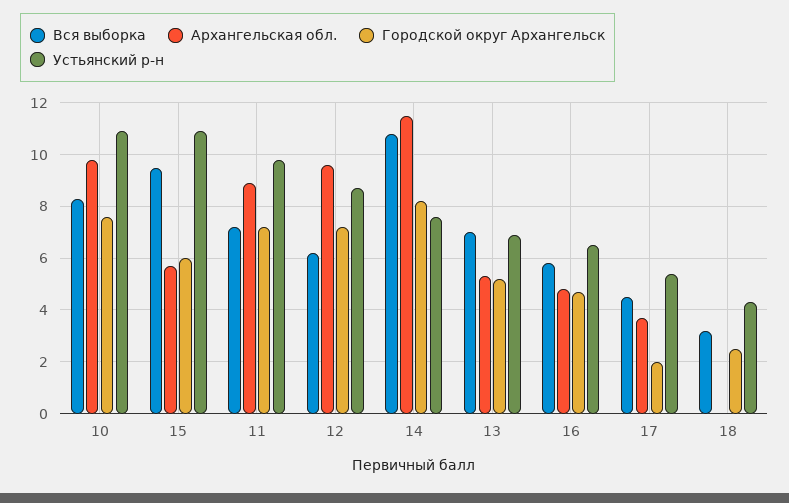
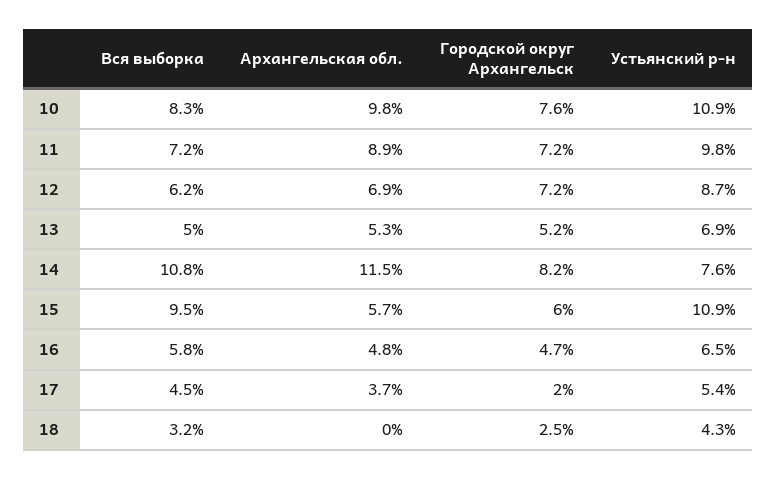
Архангельская обл., 12: 9.5 -> 6.9
Вся выборка, 13: 7 -> 5

